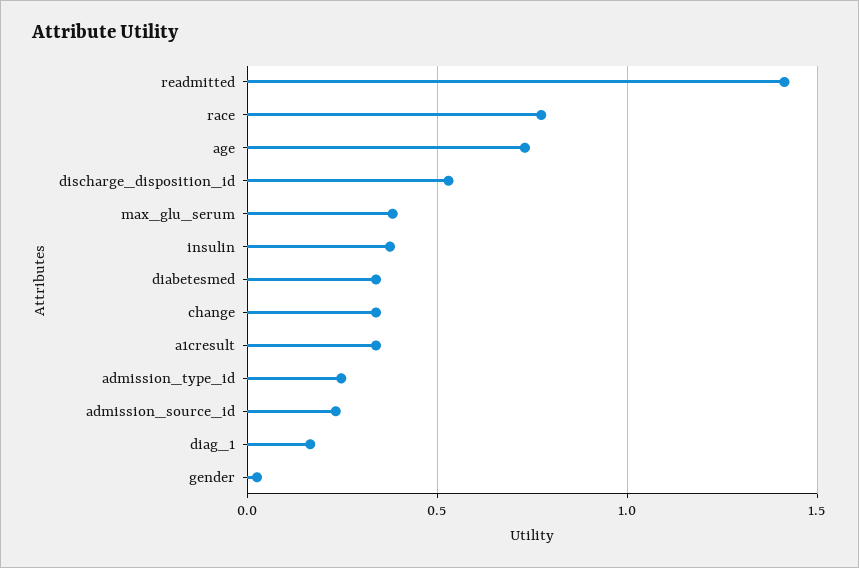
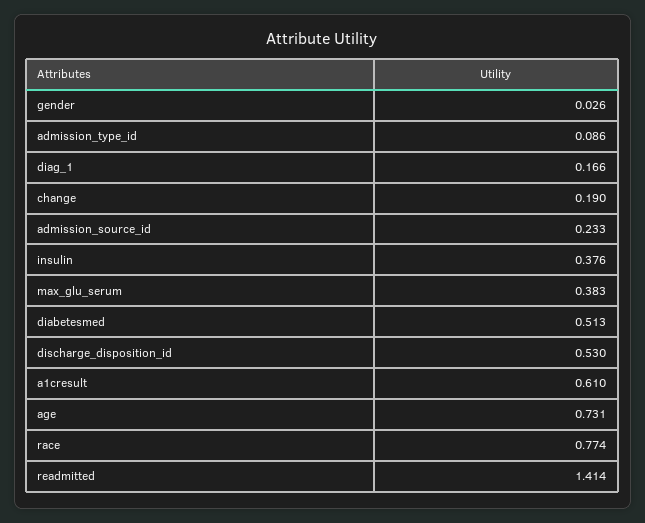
diabetesmed: 0.35 -> 0.513
change: 0.35 -> 0.19
a1cresult: 0.35 -> 0.61
admission_type_id: 0.25 -> 0.086

